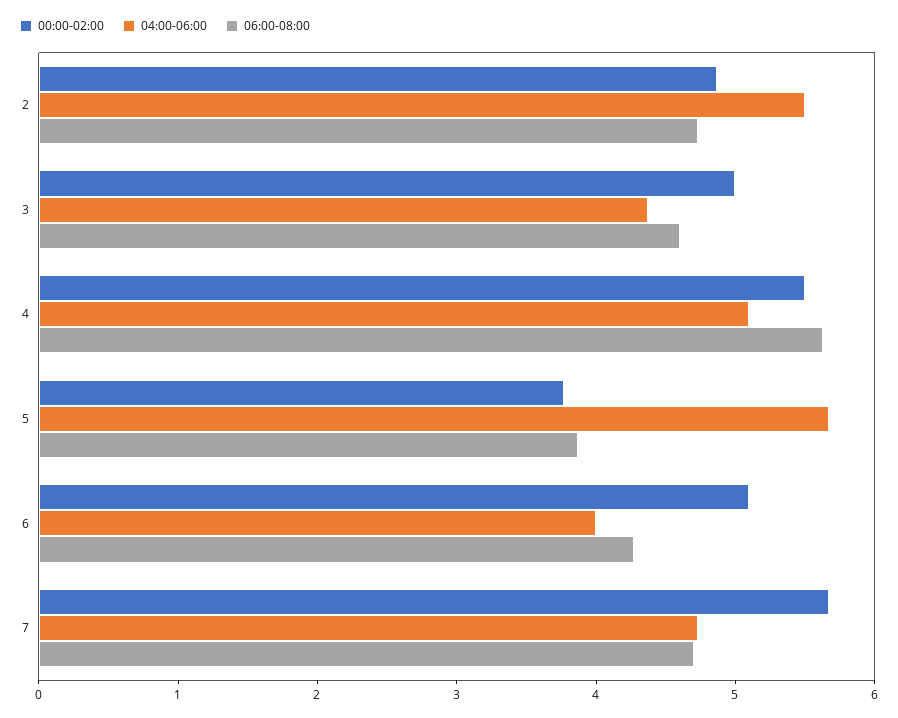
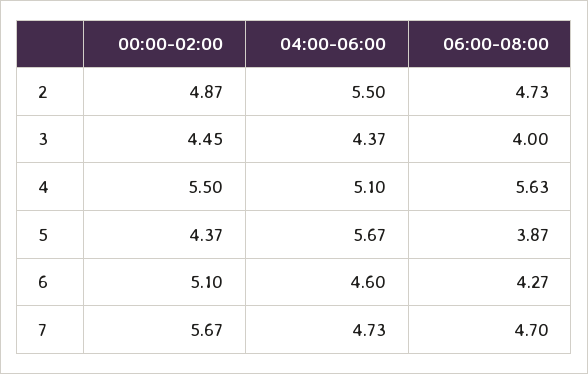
00:00-02:00, 3: 5 -> 4.45
06:00-08:00, 3: 4.6 -> 4
00:00-02:00, 5: 3.8 -> 4.37
04:00-06:00, 6: 4 -> 4.6

